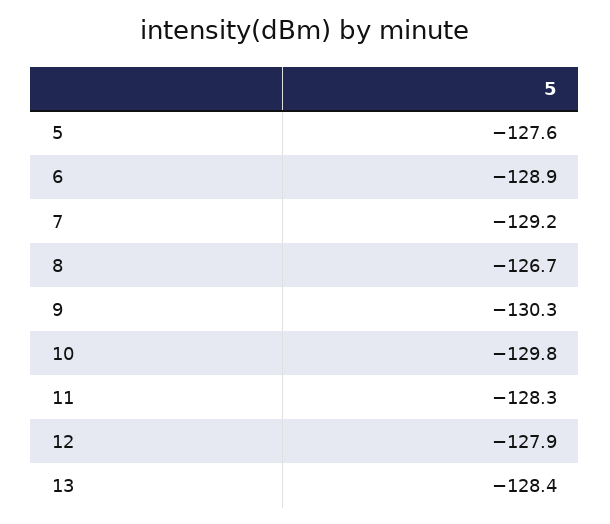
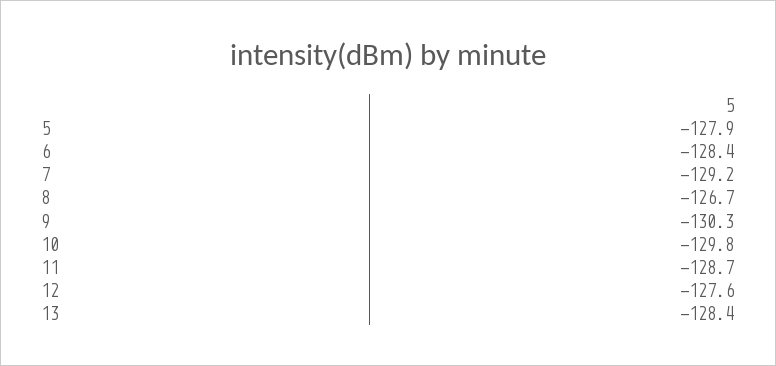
5: -127.6 -> -127.9
6: -128.9 -> -128.4
11: -128.3 -> -128.7
12: -127.9 -> -127.6

